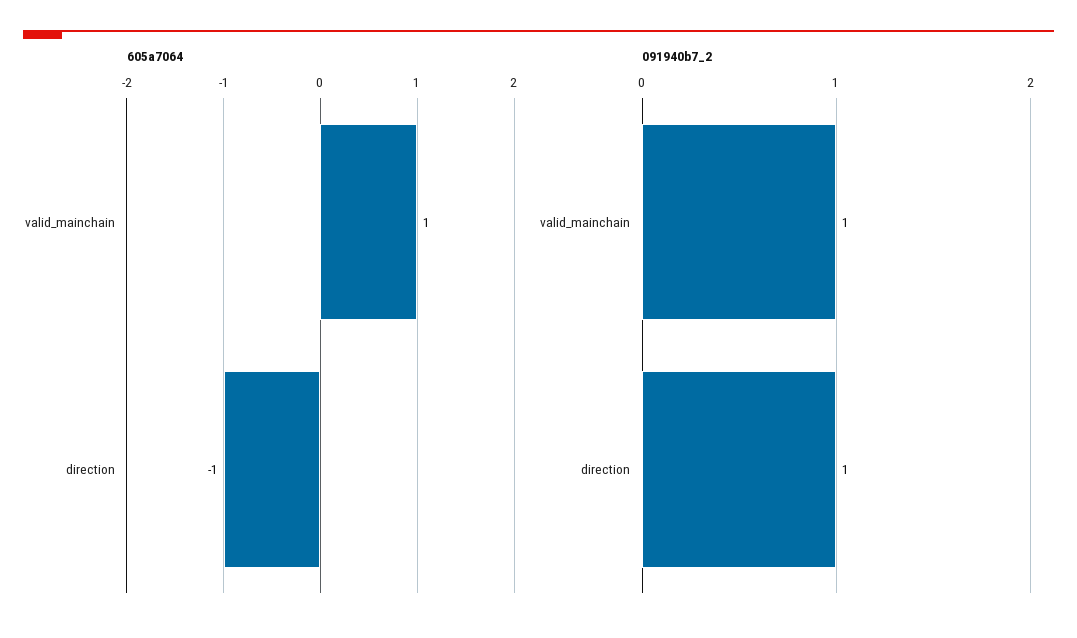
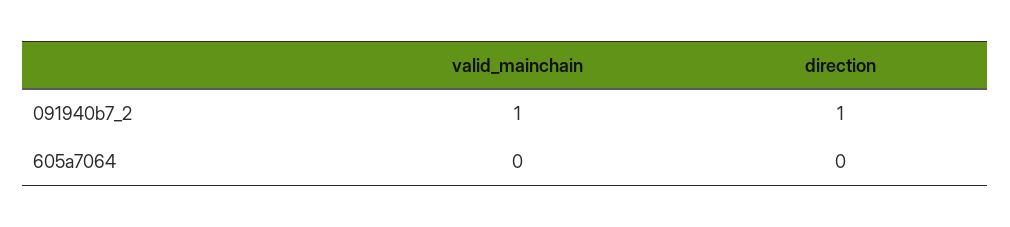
605a7064, valid_mainchain: 1 -> 0
605a7064, direction: -1 -> 0

